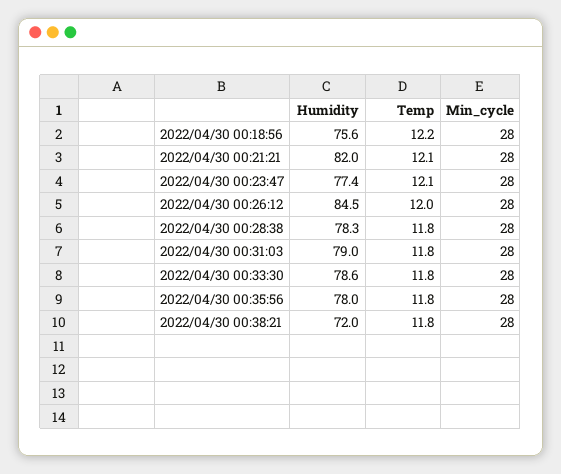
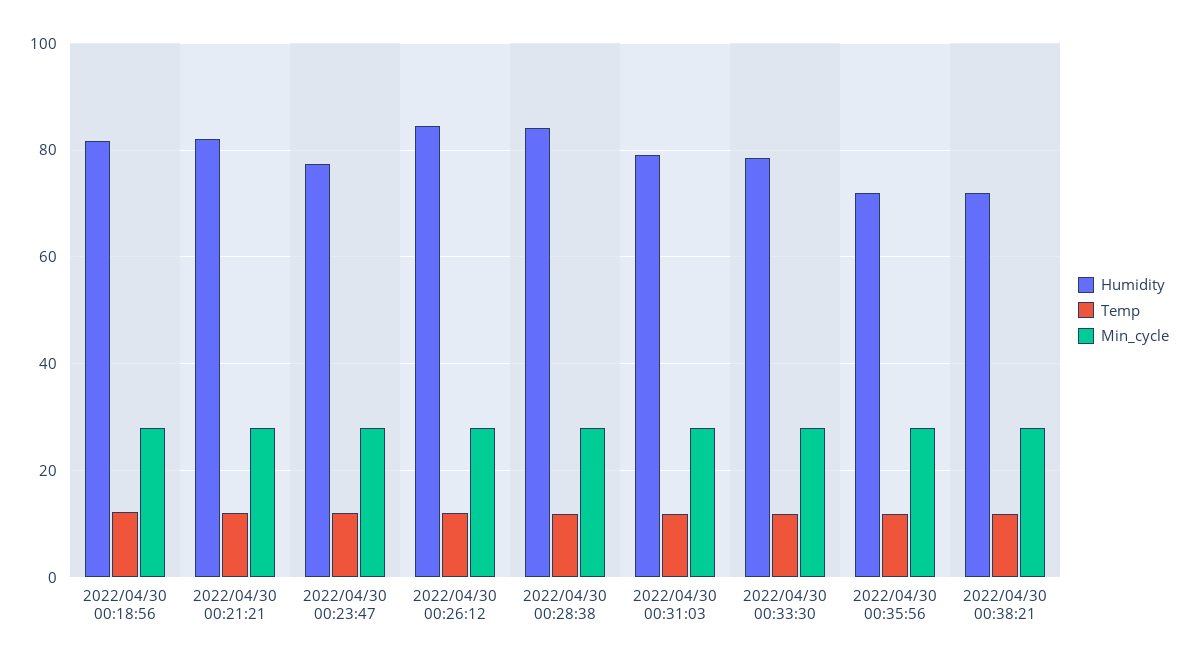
Humidity, 2022/04/30 00:18:56: 75.6 -> 82
Humidity, 2022/04/30 00:28:38: 78.3 -> 84
Humidity, 2022/04/30 00:35:56: 78 -> 72

